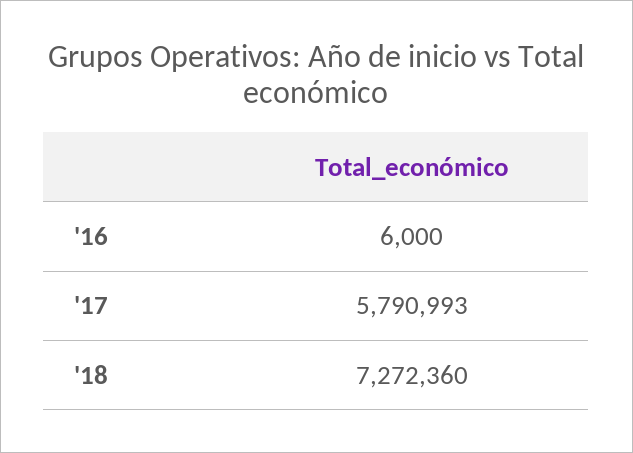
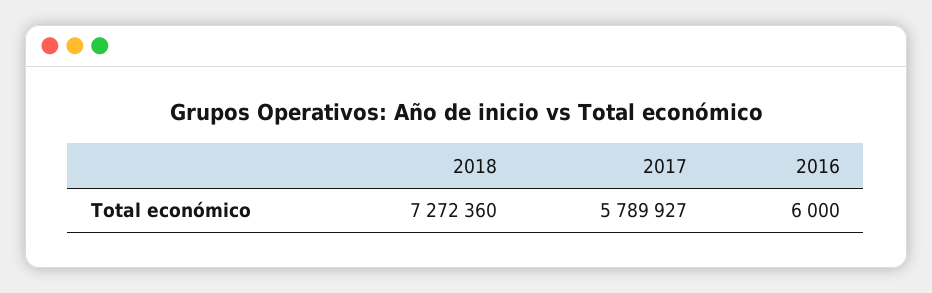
'17: 5790993 -> 5789927

